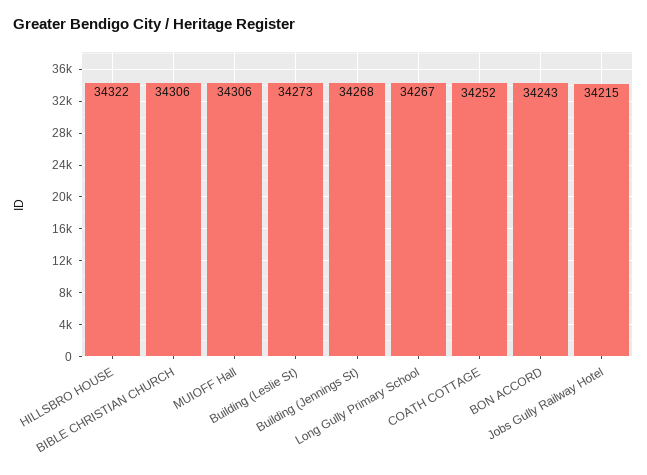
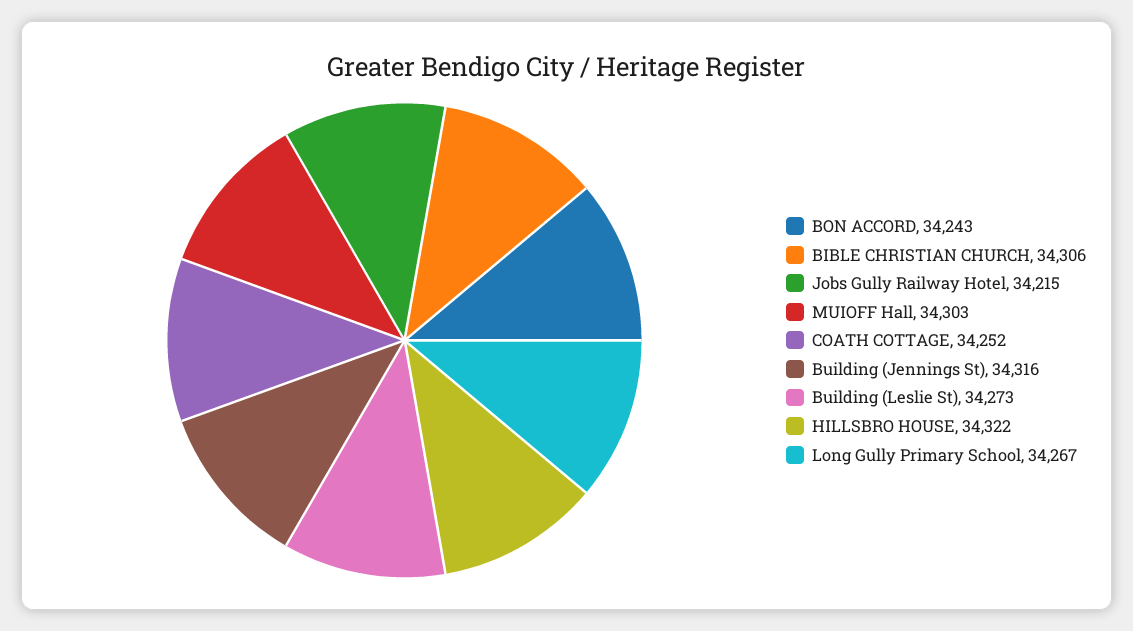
MUIOFF Hall: 34306 -> 34303
Building (Jennings St): 34268 -> 34316

